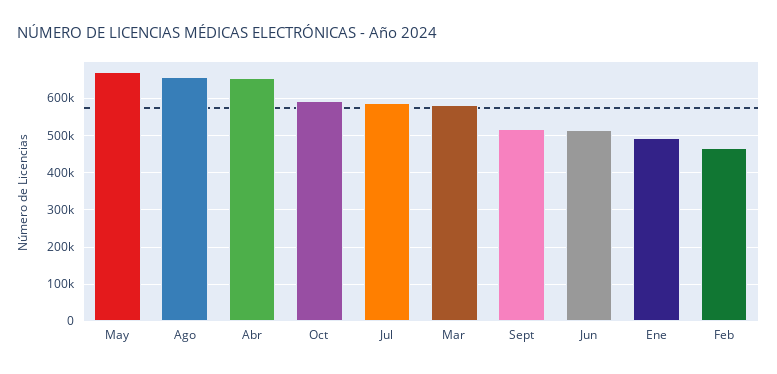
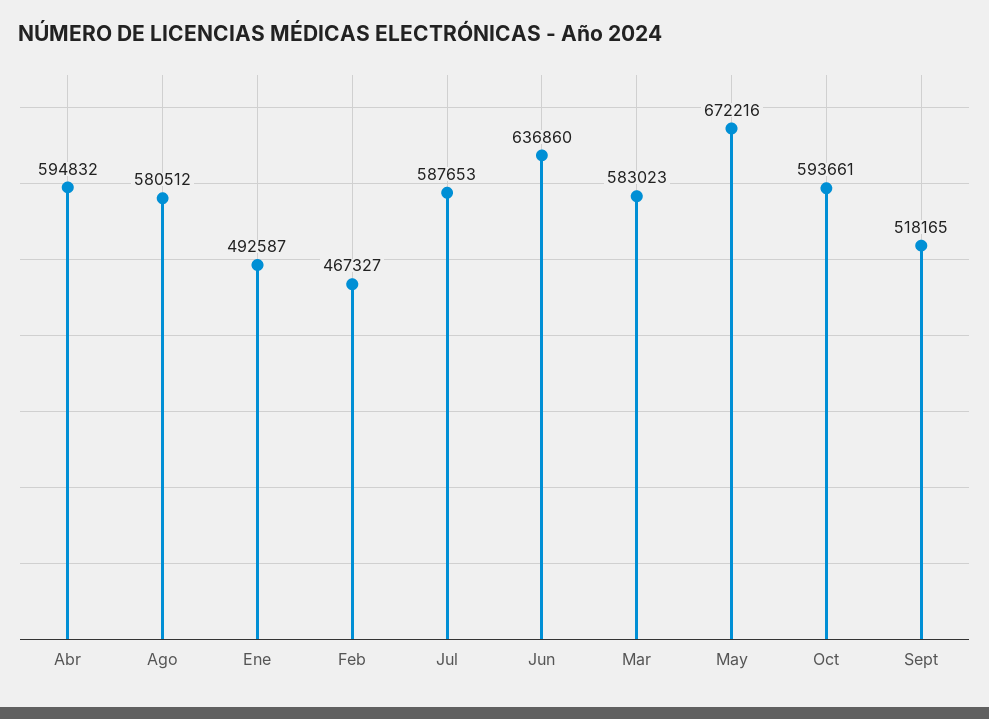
Ago: 660000 -> 580512
Abr: 660000 -> 594832
Jun: 520000 -> 636860

